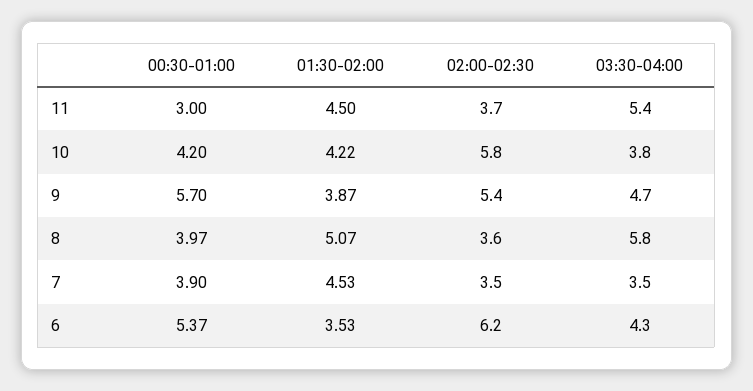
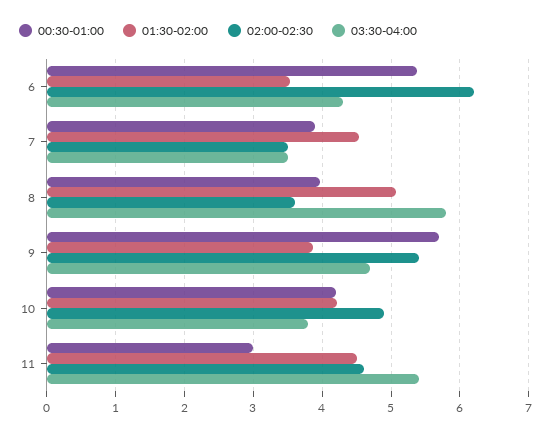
02:00-02:30, 11: 3.7 -> 4.6
02:00-02:30, 10: 5.8 -> 4.9

